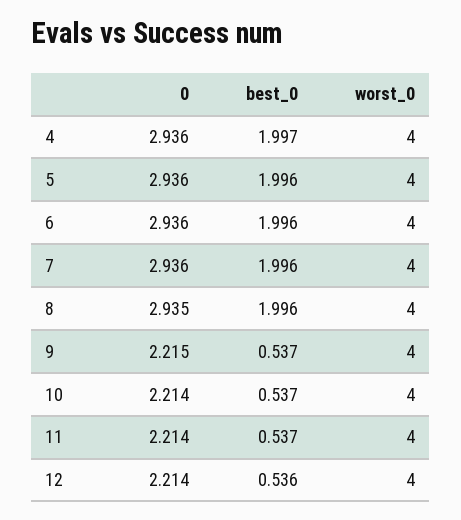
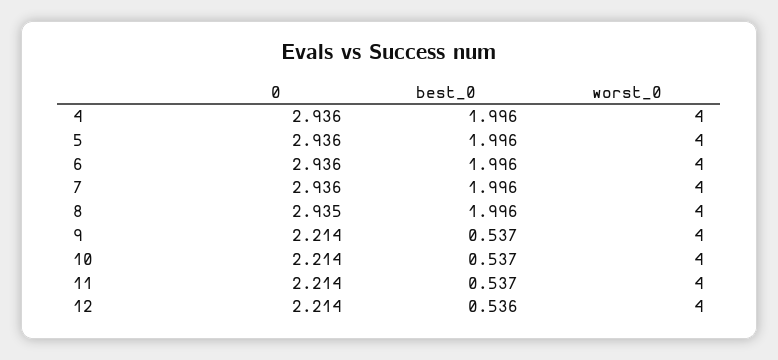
best_0, 4: 1.997 -> 1.996
0, 9: 2.215 -> 2.214

